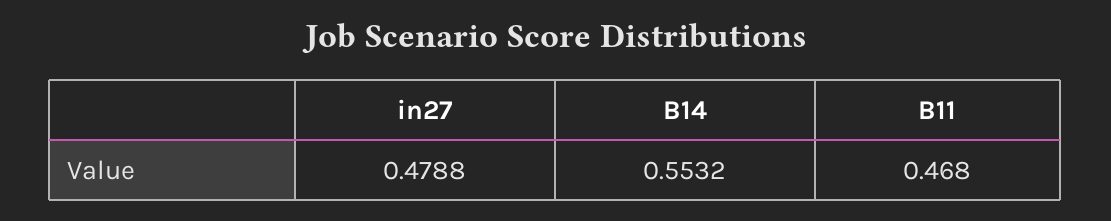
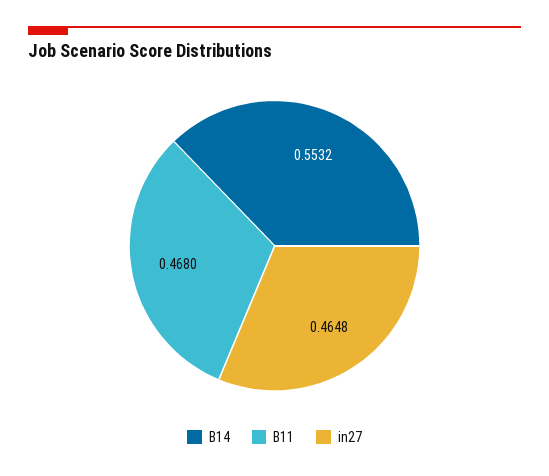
in27: 0.4788 -> 0.4648

